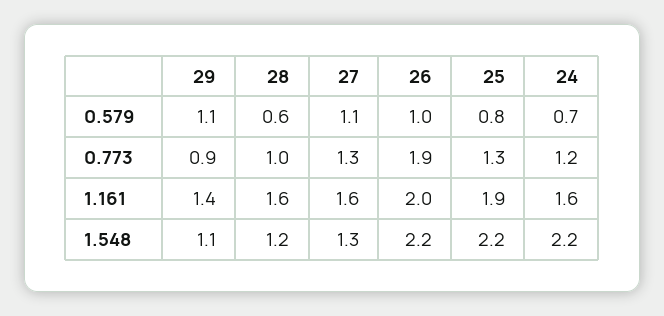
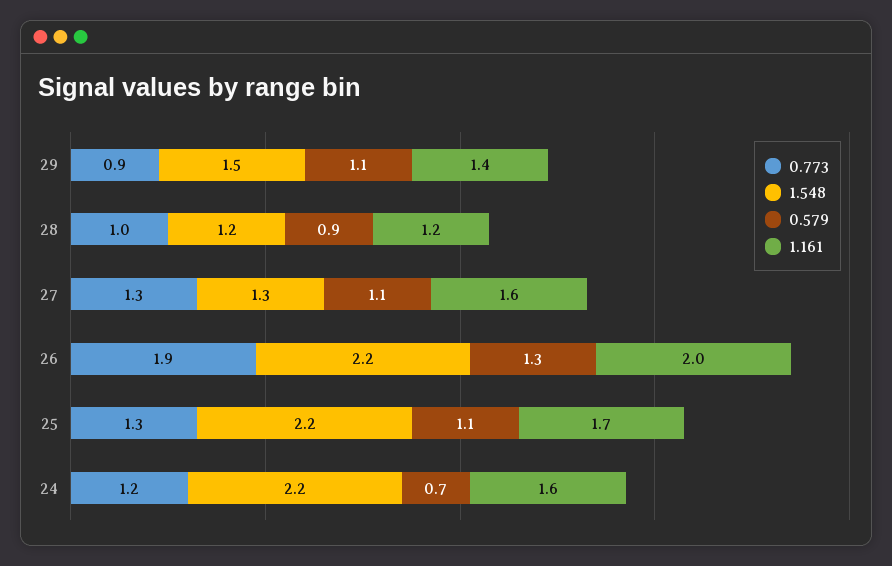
0.579, 28: 0.6 -> 0.9
0.579, 26: 1 -> 1.3
0.579, 25: 0.8 -> 1.1
1.161, 28: 1.6 -> 1.2
1.161, 25: 1.9 -> 1.7
1.548, 29: 1.1 -> 1.5

